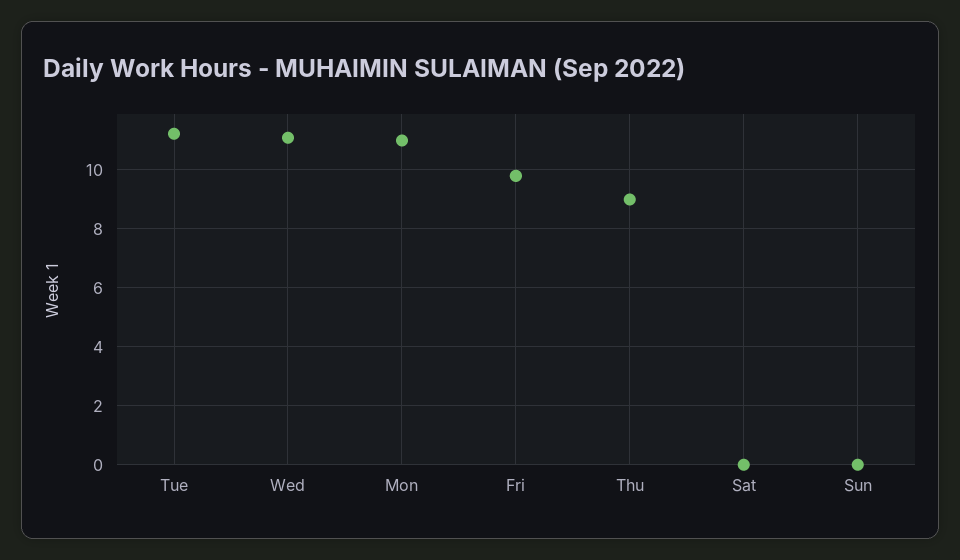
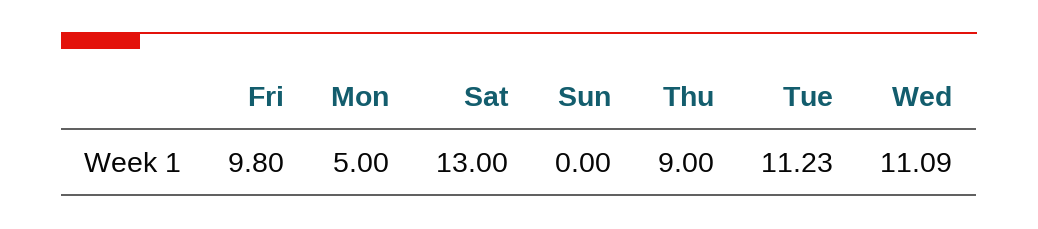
Mon: 11 -> 5
Sat: 0 -> 13

